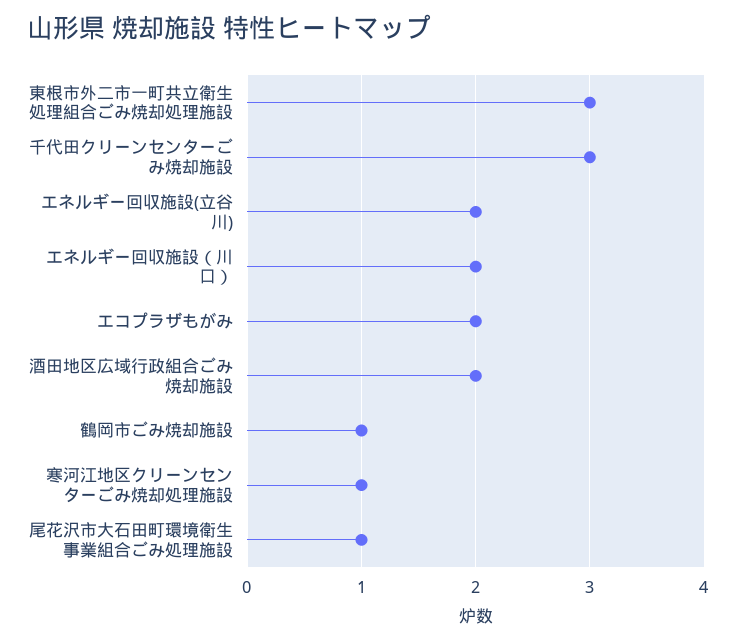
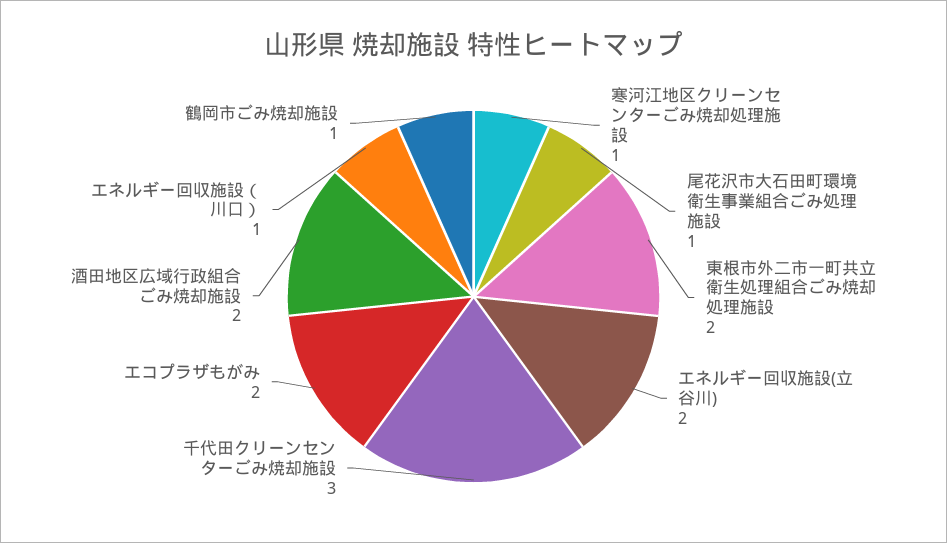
東根市外二市一町共立衛生処理組合ごみ焼却処理施設: 3 -> 2
エネルギー回収施設（川口）: 2 -> 1

